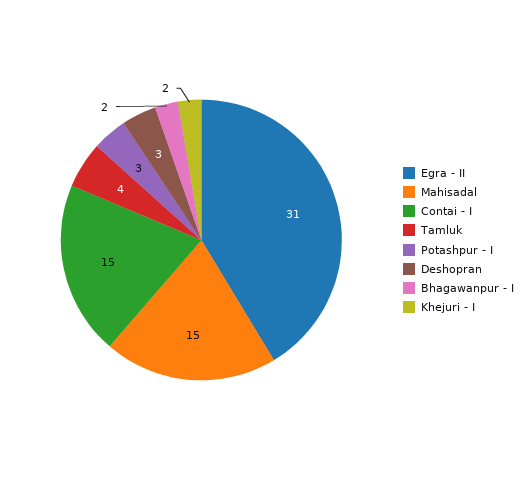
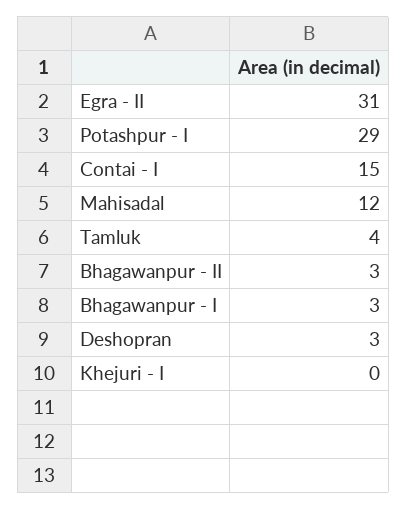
Mahisadal: 15 -> 12
Potashpur - I: 3 -> 29
Bhagawanpur - I: 2 -> 3
Khejuri - I: 2 -> 0
Bhagawanpur - II: none -> 3

